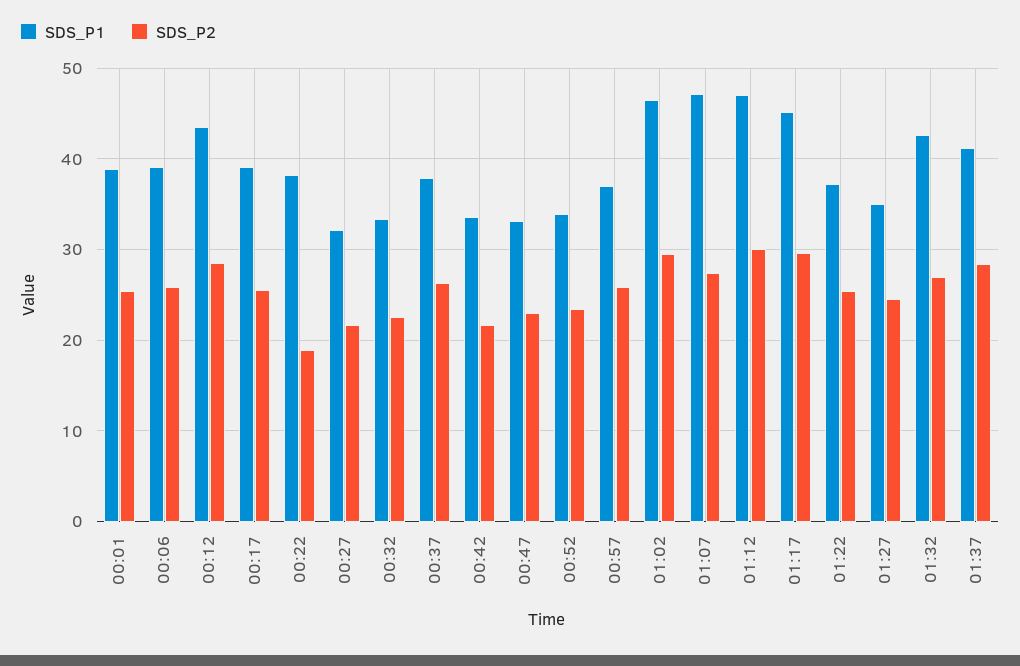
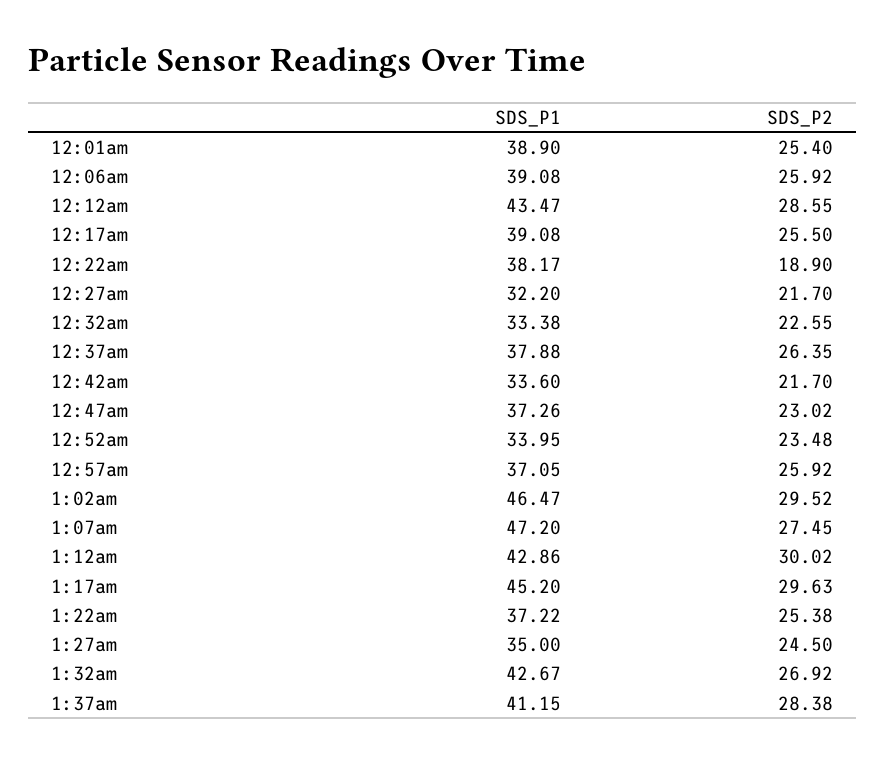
SDS_P1, 00:47: 33 -> 37.26
SDS_P1, 01:12: 47 -> 42.86

